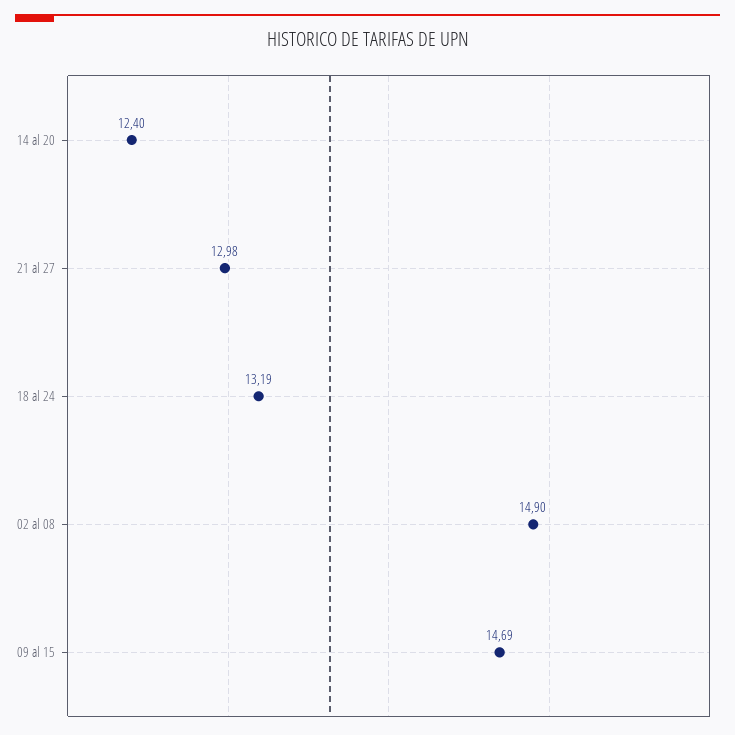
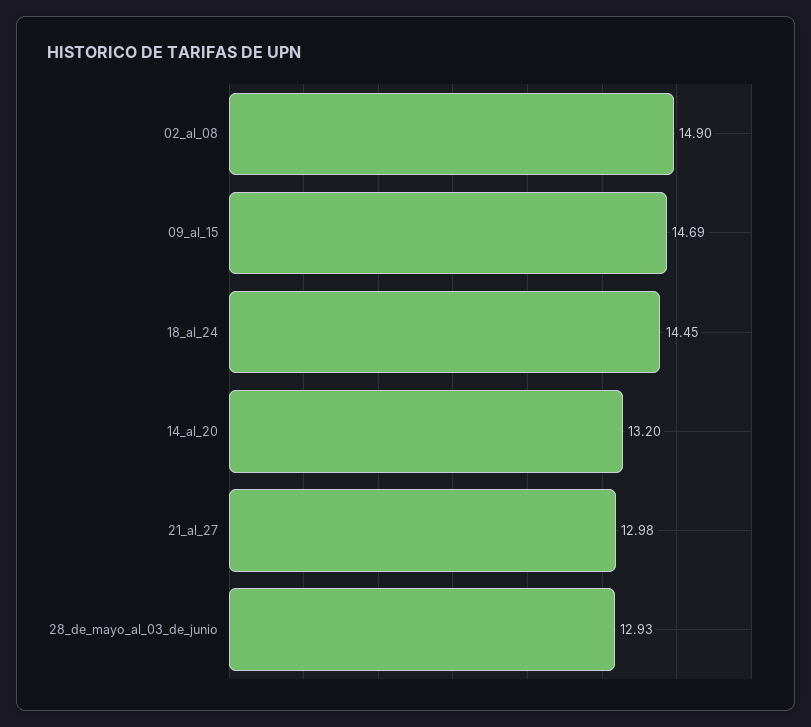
14 al 20: 12.4 -> 13.2
18 al 24: 13.19 -> 14.45
28_de_mayo_al_03_de_junio: none -> 12.93

